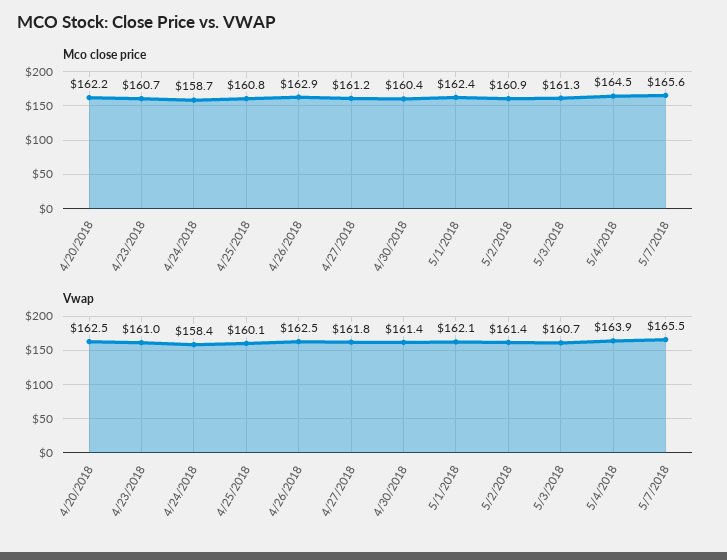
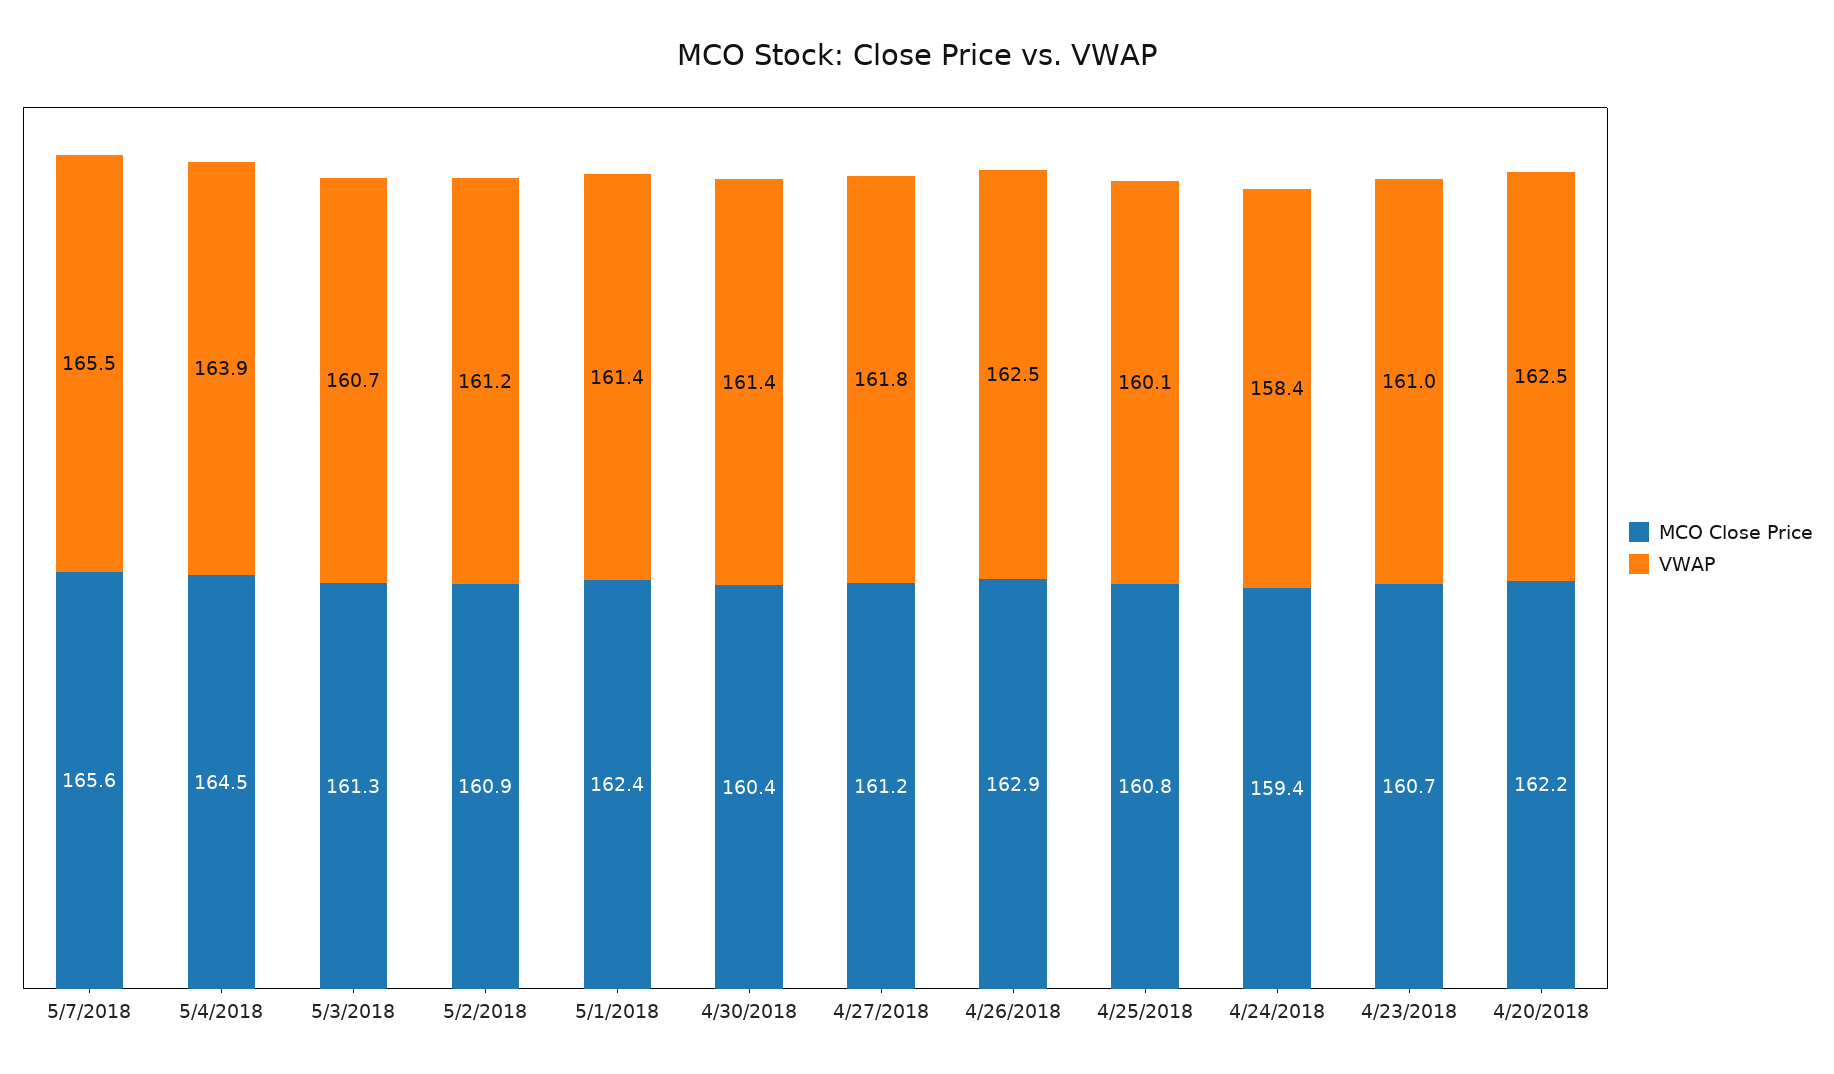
Mco close price, 4/24/2018: 158.7 -> 159.4
Vwap, 5/1/2018: 162.1 -> 161.4
Vwap, 5/2/2018: 161.4 -> 161.2

